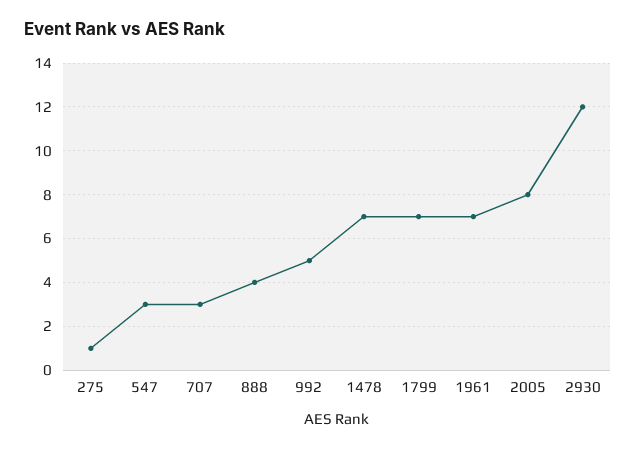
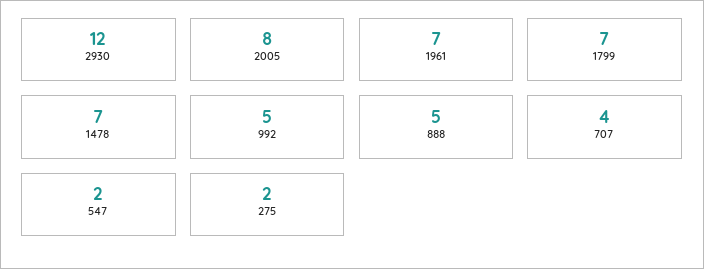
275: 1 -> 2
547: 3 -> 2
707: 3 -> 4
888: 4 -> 5

